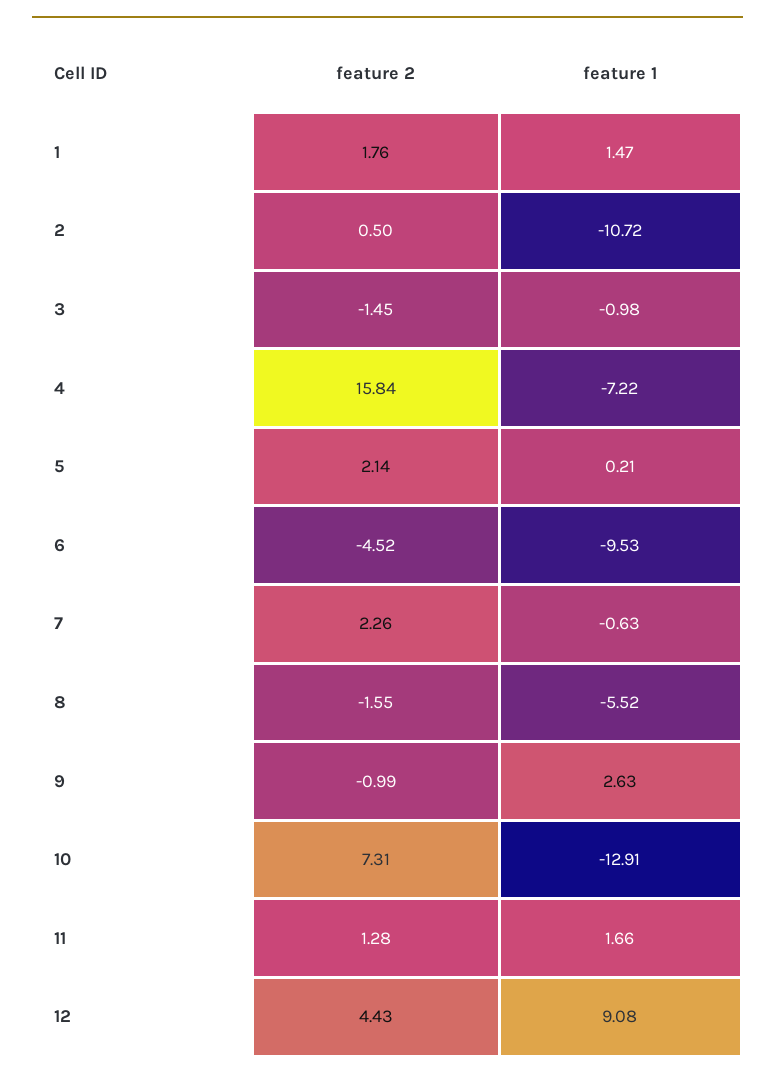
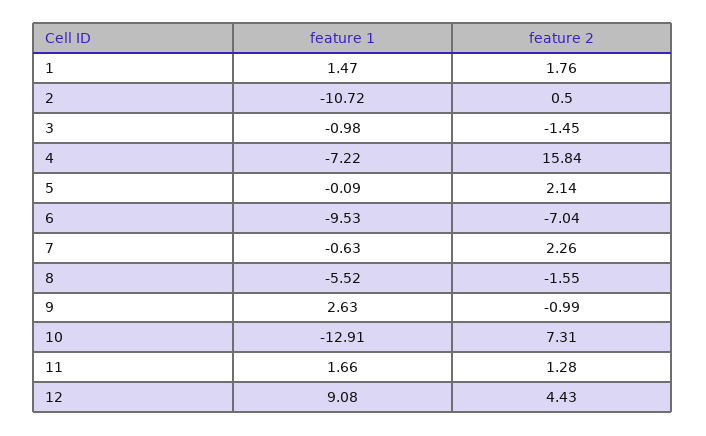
feature 1, 5: 0.21 -> -0.09
feature 2, 6: -4.52 -> -7.04

